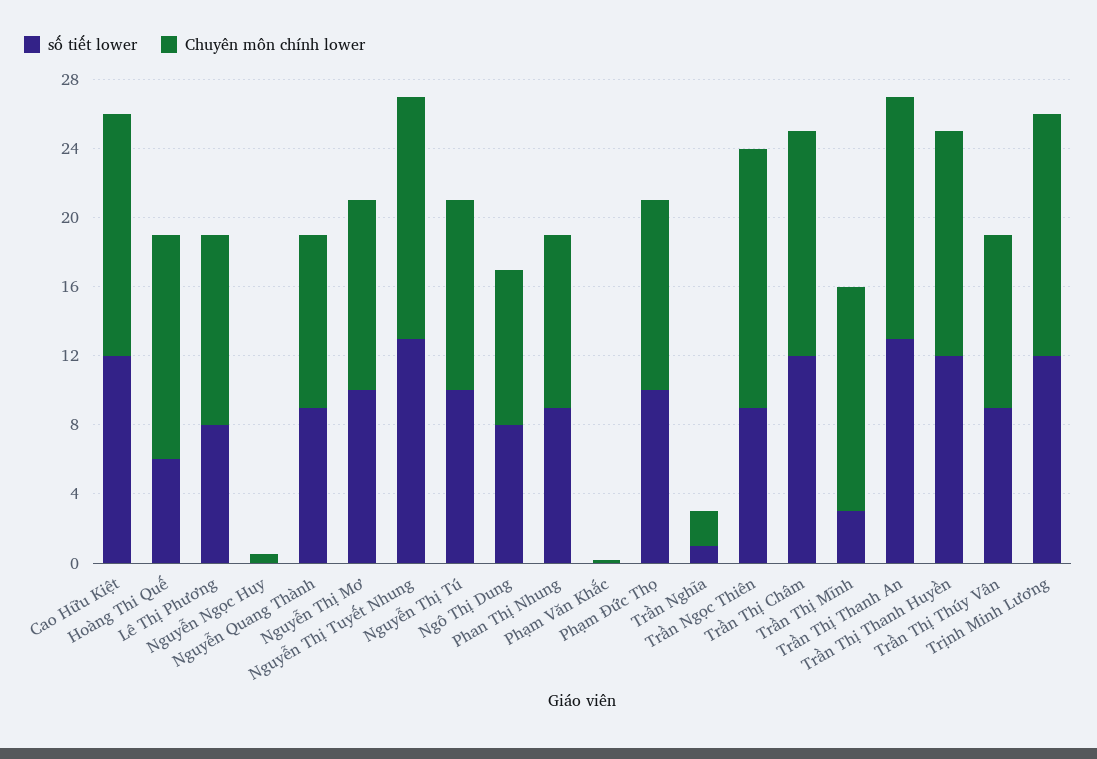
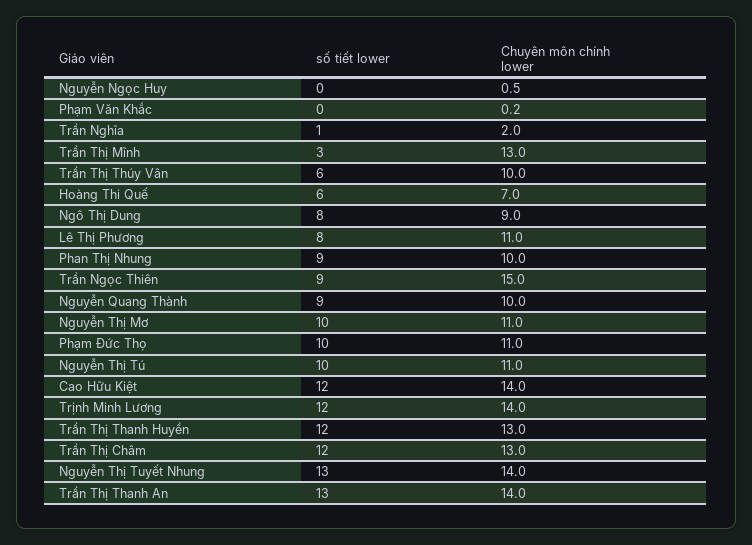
Chuyên môn chính lower, Hoàng Thi Quế: 13 -> 7
số tiết lower, Trần Thị Thúy Vân: 9 -> 6

